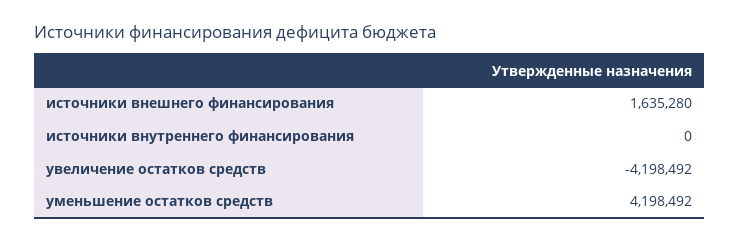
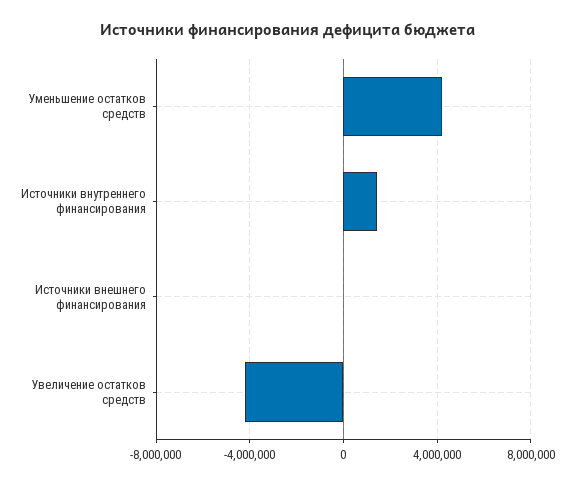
источники внешнего финансирования: 1635280 -> 0
источники внутреннего финансирования: 0 -> 1500000

